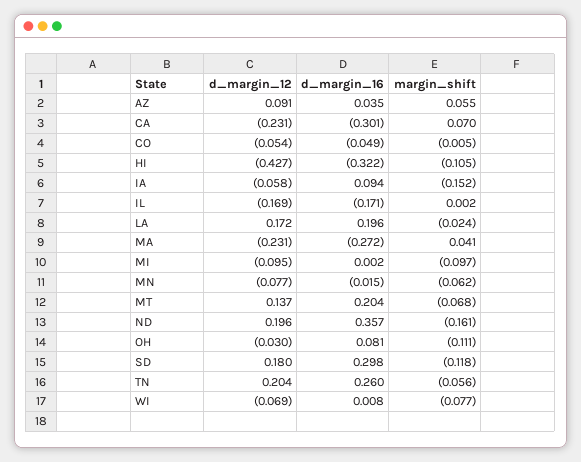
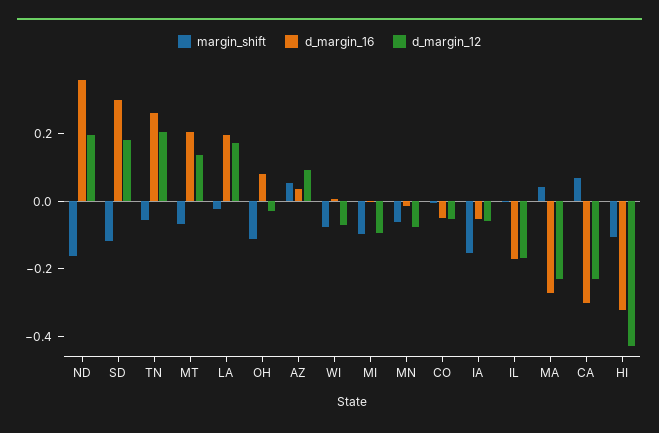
d_margin_16, IA: 0.094 -> -0.05

